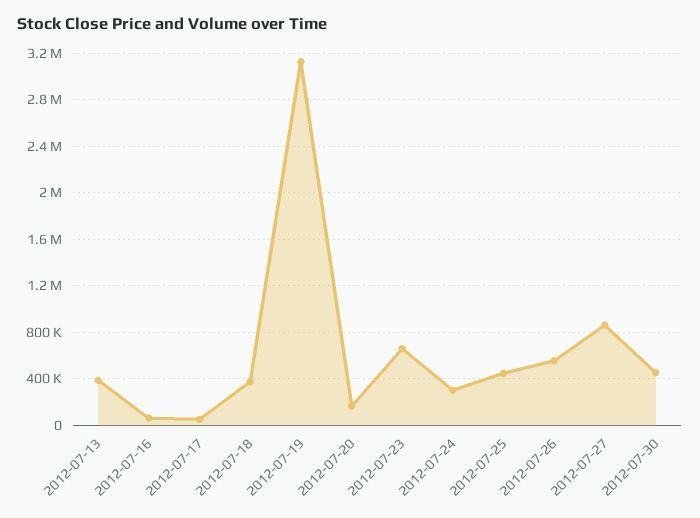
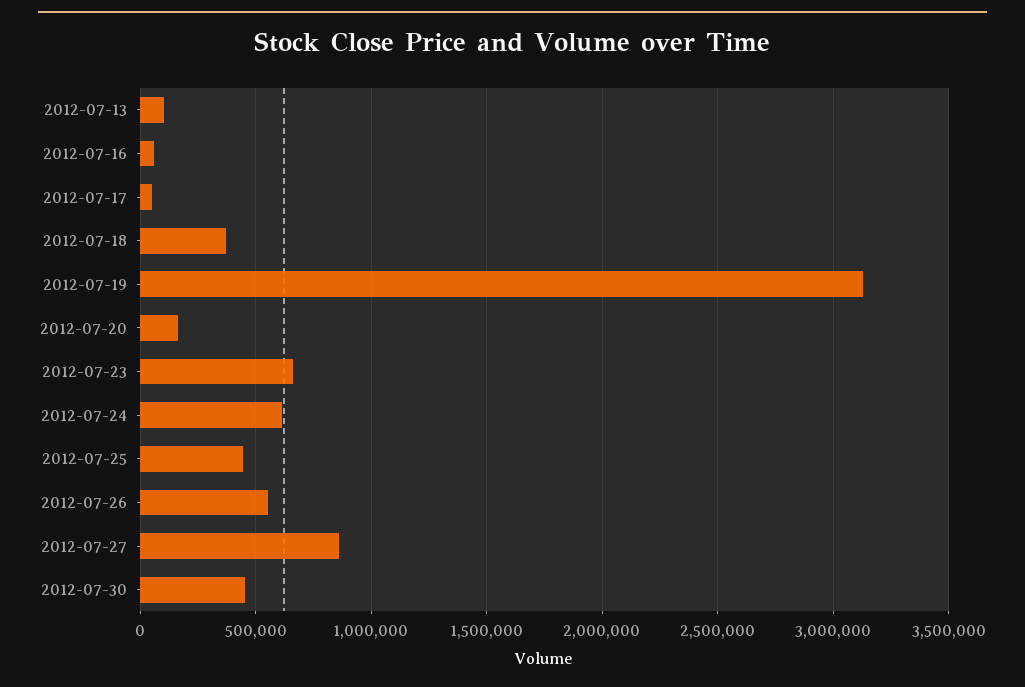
2012-07-13: 400000 -> 100000
2012-07-24: 300000 -> 600000

